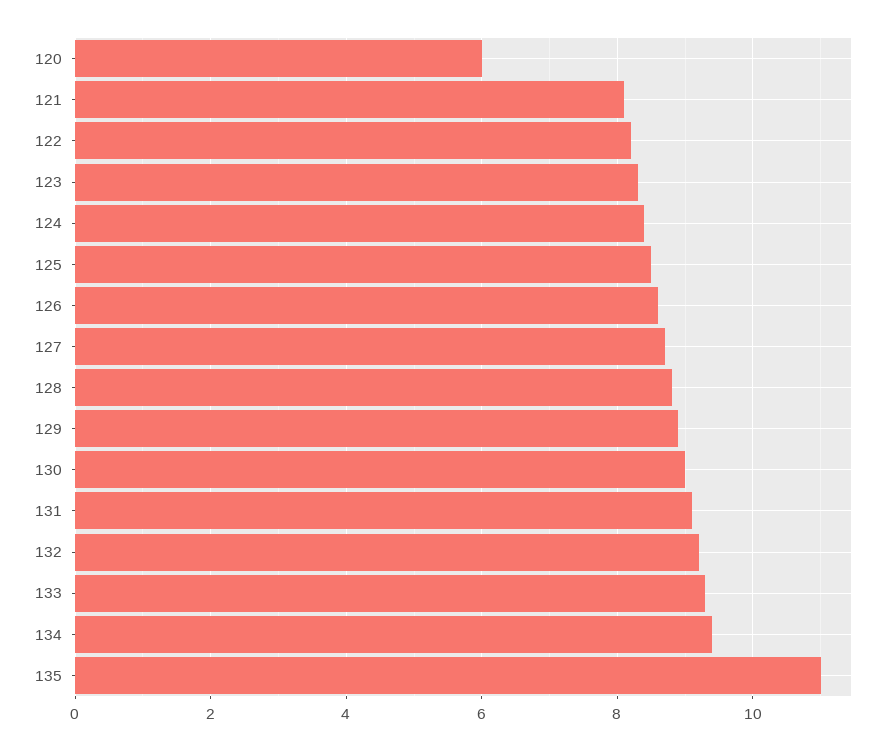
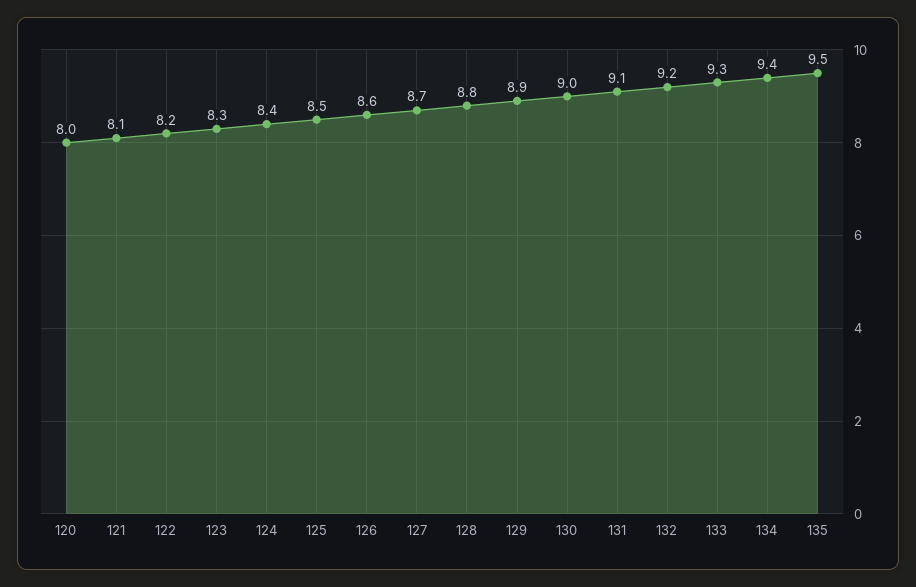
120: 6 -> 8
135: 11 -> 9.5

